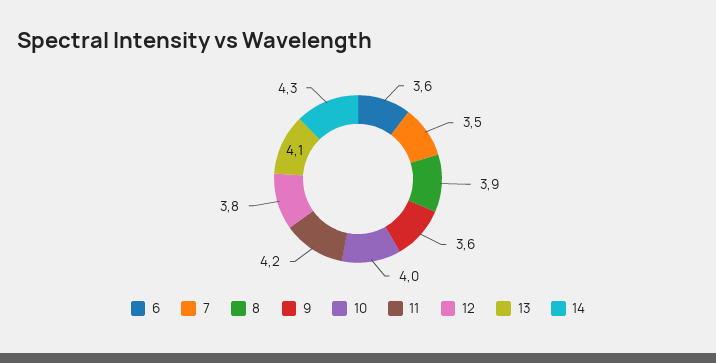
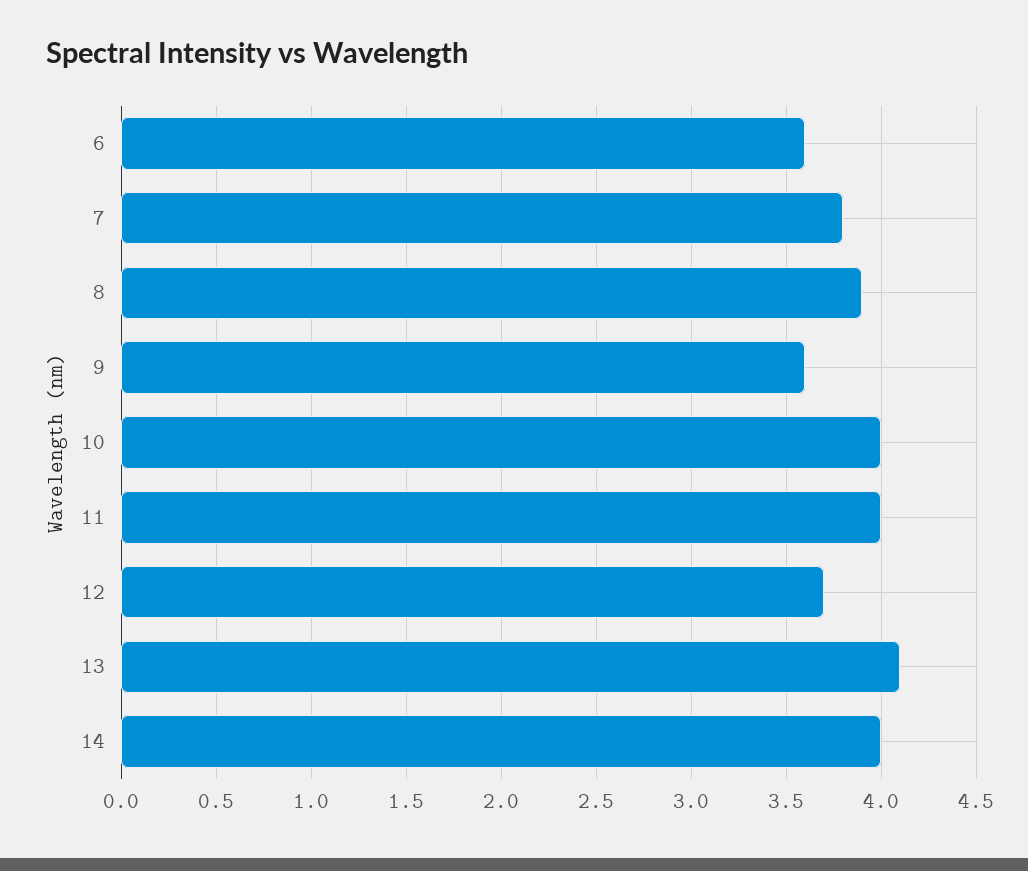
7: 3.5 -> 3.8
11: 4.2 -> 4
12: 3.8 -> 3.7
14: 4.3 -> 4

